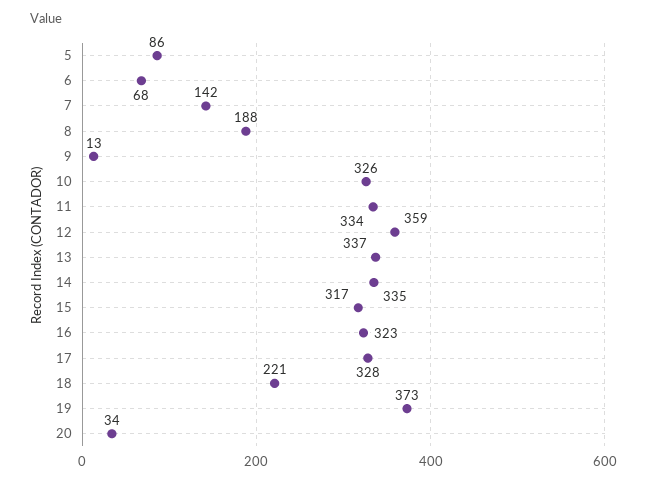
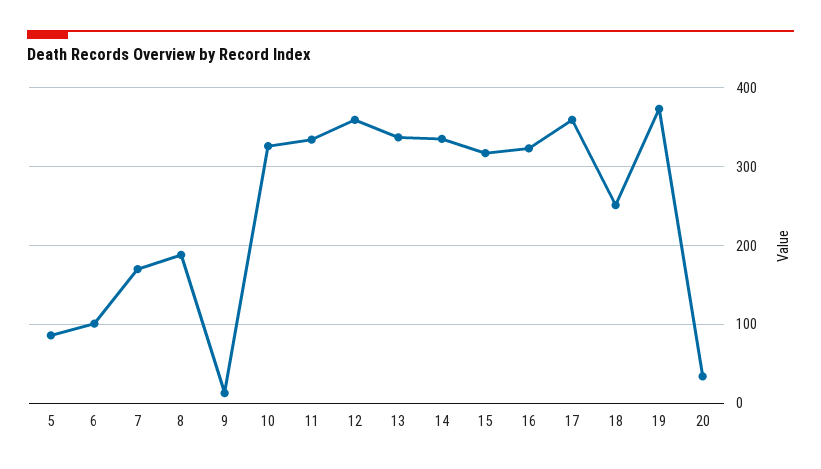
6: 68 -> 100
7: 142 -> 170
17: 328 -> 360
18: 221 -> 250

